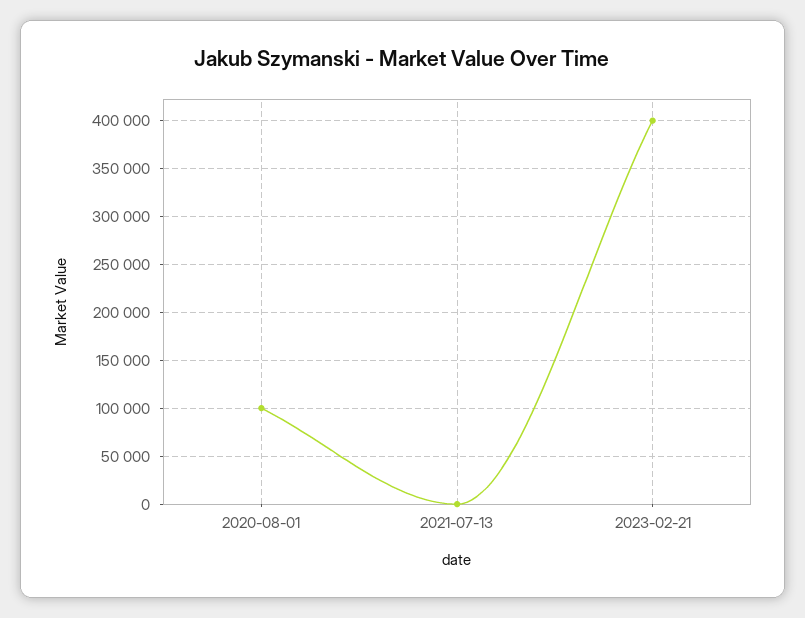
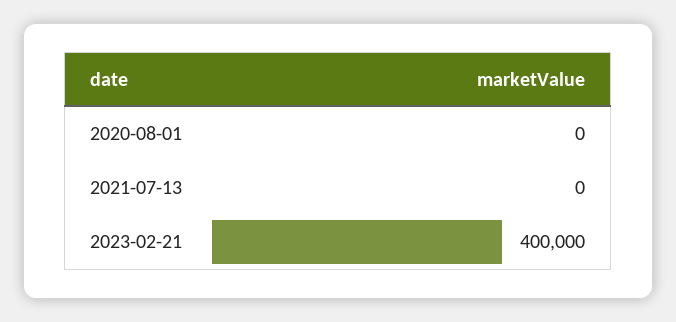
2020-08-01: 100000 -> 0

